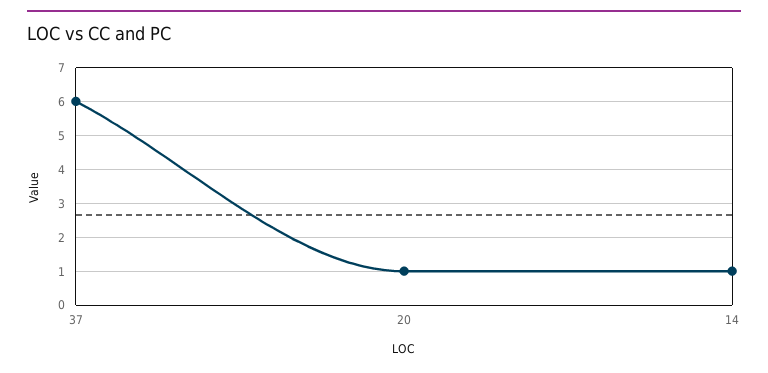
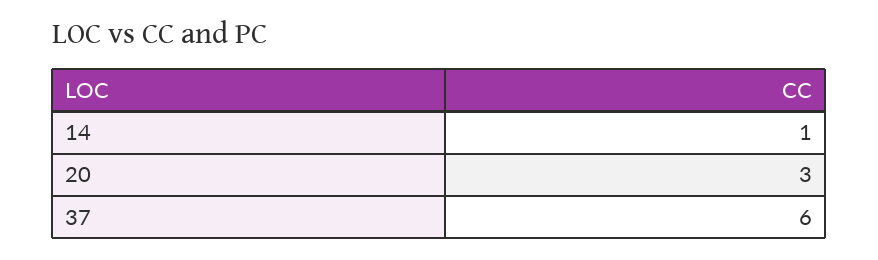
20: 1 -> 3

